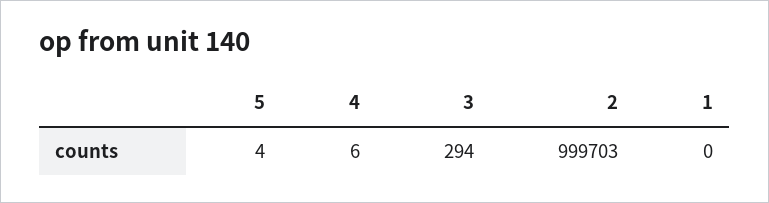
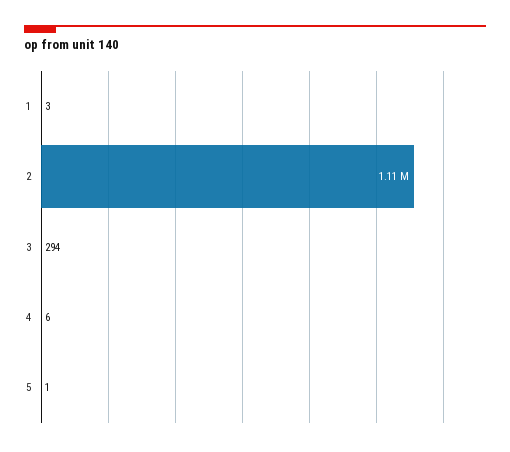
5: 4 -> 1
2: 999703 -> 1110000
1: 0 -> 3

